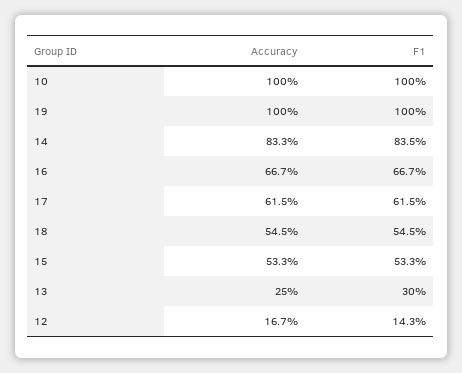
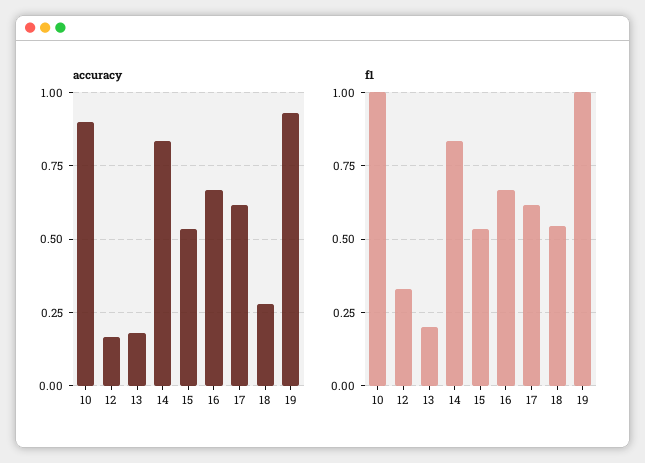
Accuracy, 10: 1 -> 0.9
Accuracy, 19: 1 -> 0.925
Accuracy, 18: 0.545 -> 0.275
Accuracy, 13: 0.25 -> 0.175
F1, 13: 0.3 -> 0.2
F1, 12: 0.143 -> 0.325

